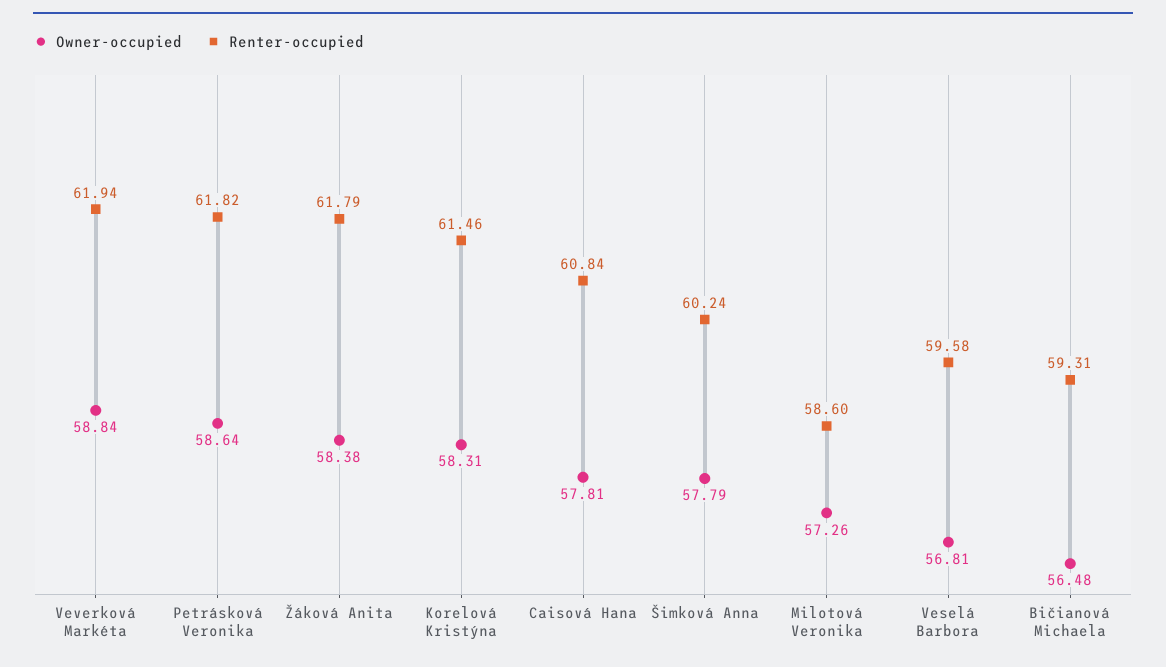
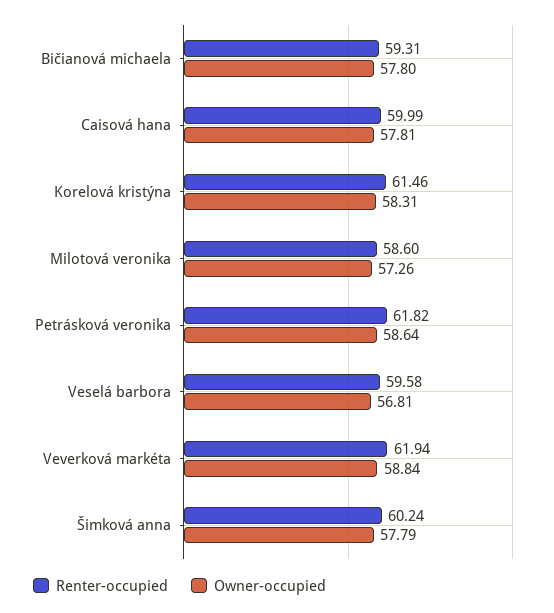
Owner-occupied, Žáková Anita: 58.38 -> none
Renter-occupied, Žáková Anita: 61.79 -> none
Renter-occupied, Caisová Hana: 60.84 -> 59.99
Owner-occupied, Bičianová Michaela: 56.48 -> 57.8

